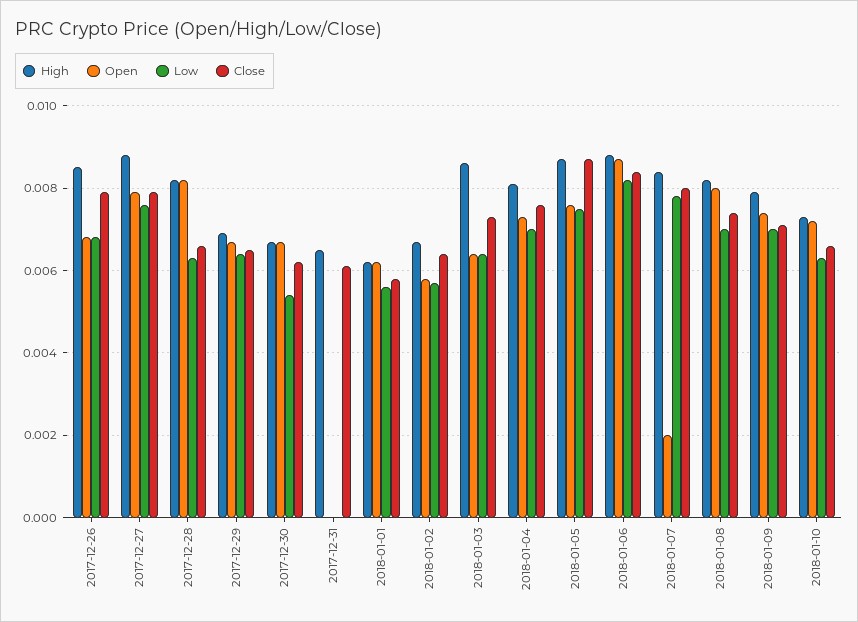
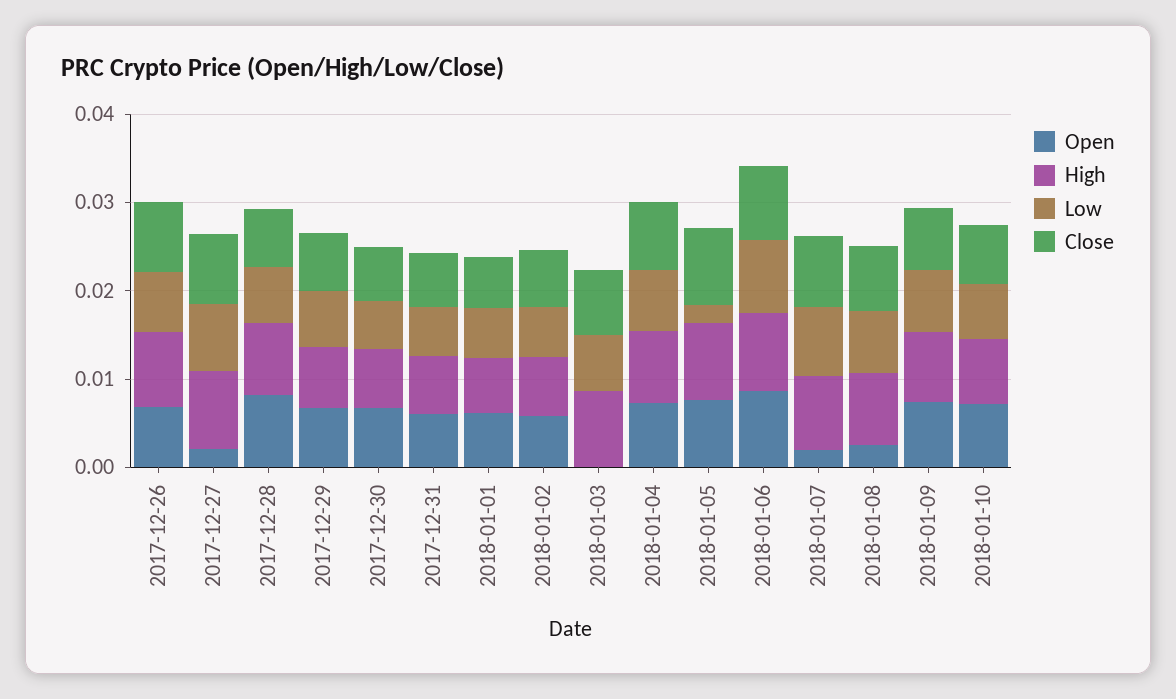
Open, 2017-12-27: 0.008 -> 0.002
Open, 2017-12-31: 0 -> 0.006
Low, 2017-12-31: 0 -> 0.006
Open, 2018-01-03: 0.0065 -> 0
Low, 2018-01-05: 0.0075 -> 0.002
Open, 2018-01-08: 0.008 -> 0.002

